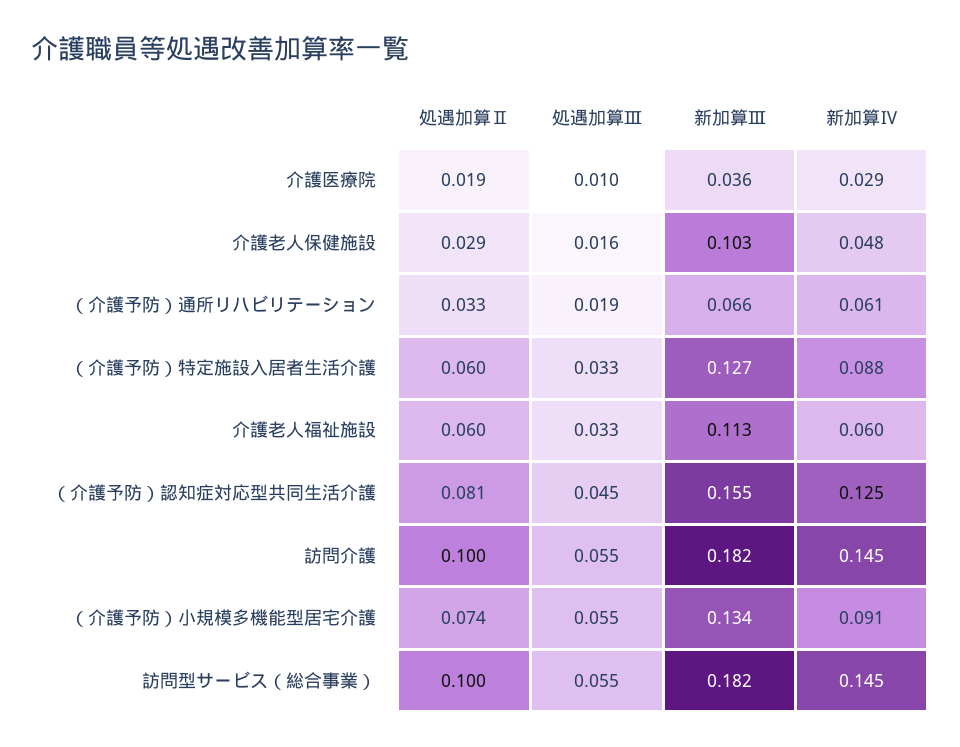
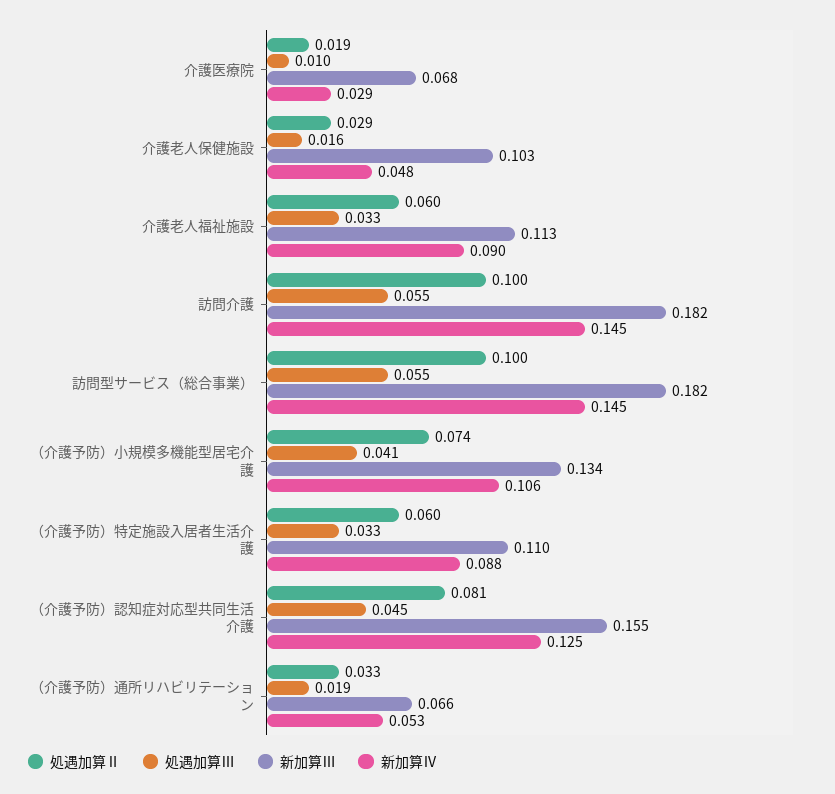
新加算Ⅲ, 介護医療院: 0.036 -> 0.068
新加算Ⅳ, （介護予防）通所リハビリテーション: 0.061 -> 0.053
新加算Ⅲ, （介護予防）特定施設入居者生活介護: 0.127 -> 0.11
新加算Ⅳ, 介護老人福祉施設: 0.06 -> 0.09
処遇加算Ⅲ, （介護予防）小規模多機能型居宅介護: 0.055 -> 0.041
新加算Ⅳ, （介護予防）小規模多機能型居宅介護: 0.091 -> 0.106

